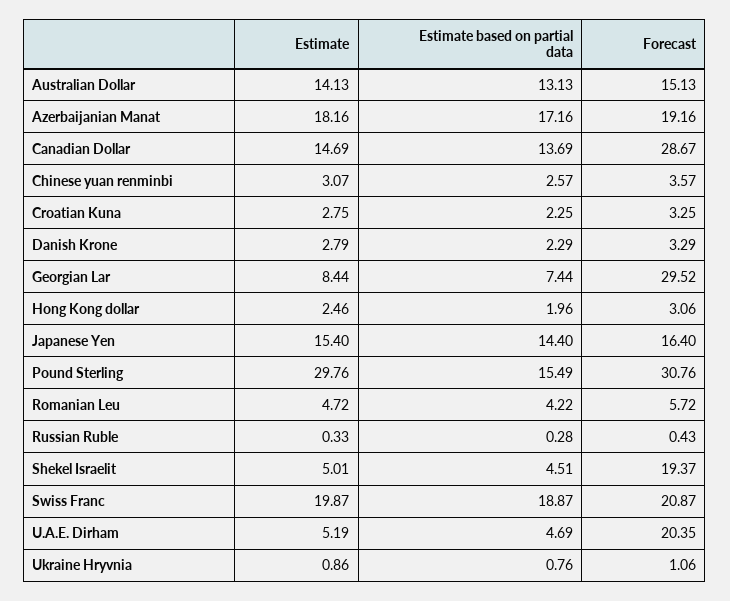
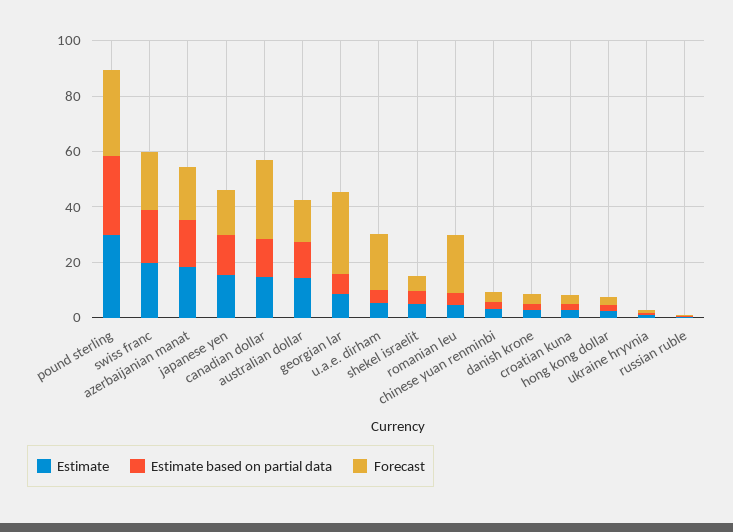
Estimate based on partial data, Pound Sterling: 15.49 -> 30
Forecast, Romanian Leu: 5.72 -> 20
Forecast, Shekel Israelit: 19.37 -> 5

